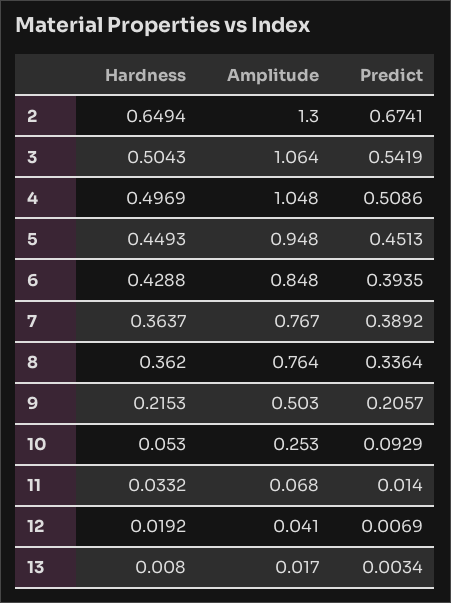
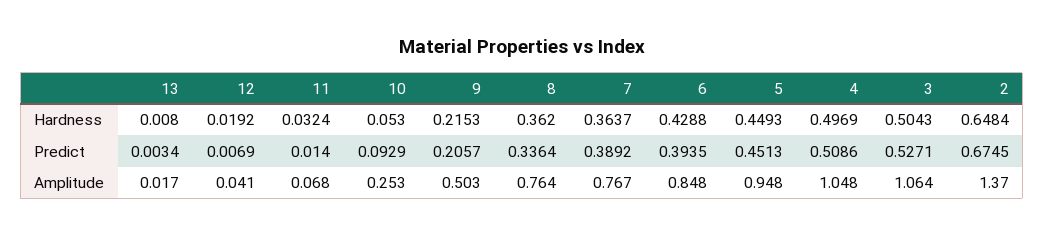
Hardness, 2: 0.6494 -> 0.6484
Amplitude, 2: 1.3 -> 1.37
Predict, 2: 0.6741 -> 0.6745
Predict, 3: 0.5419 -> 0.5271
Hardness, 11: 0.0332 -> 0.0324

